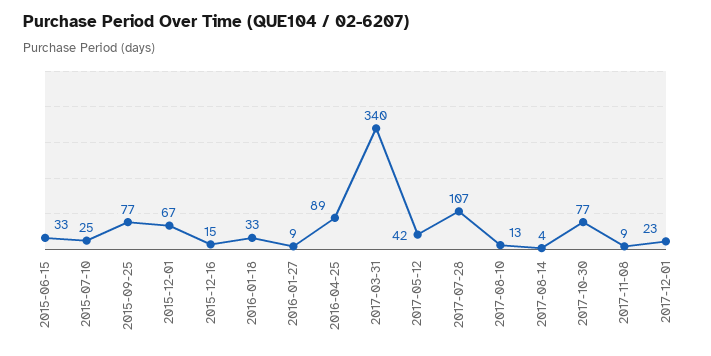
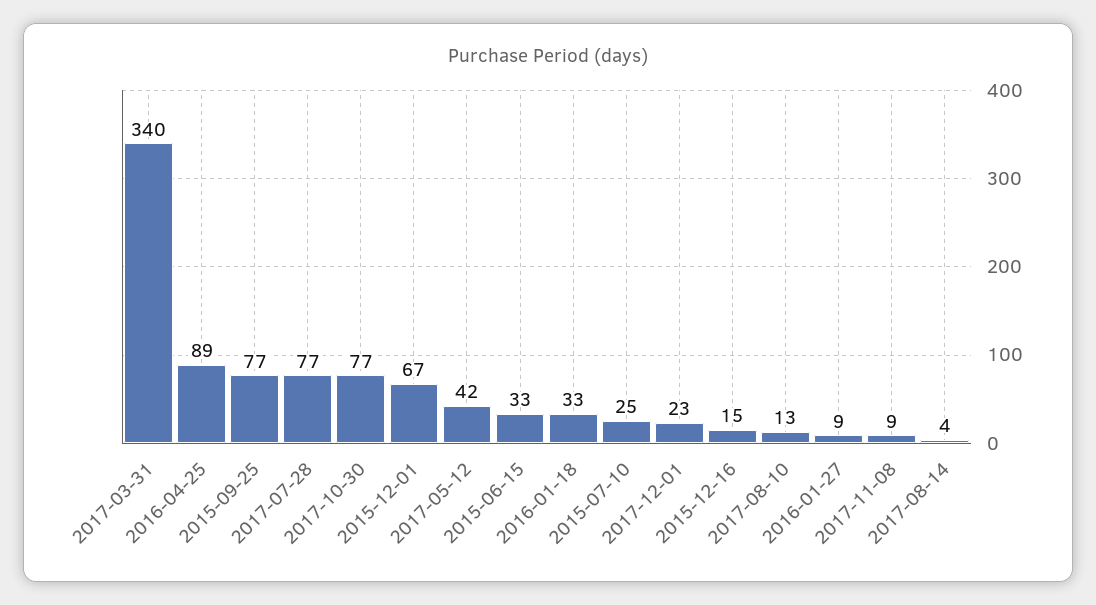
2017-07-28: 107 -> 77

